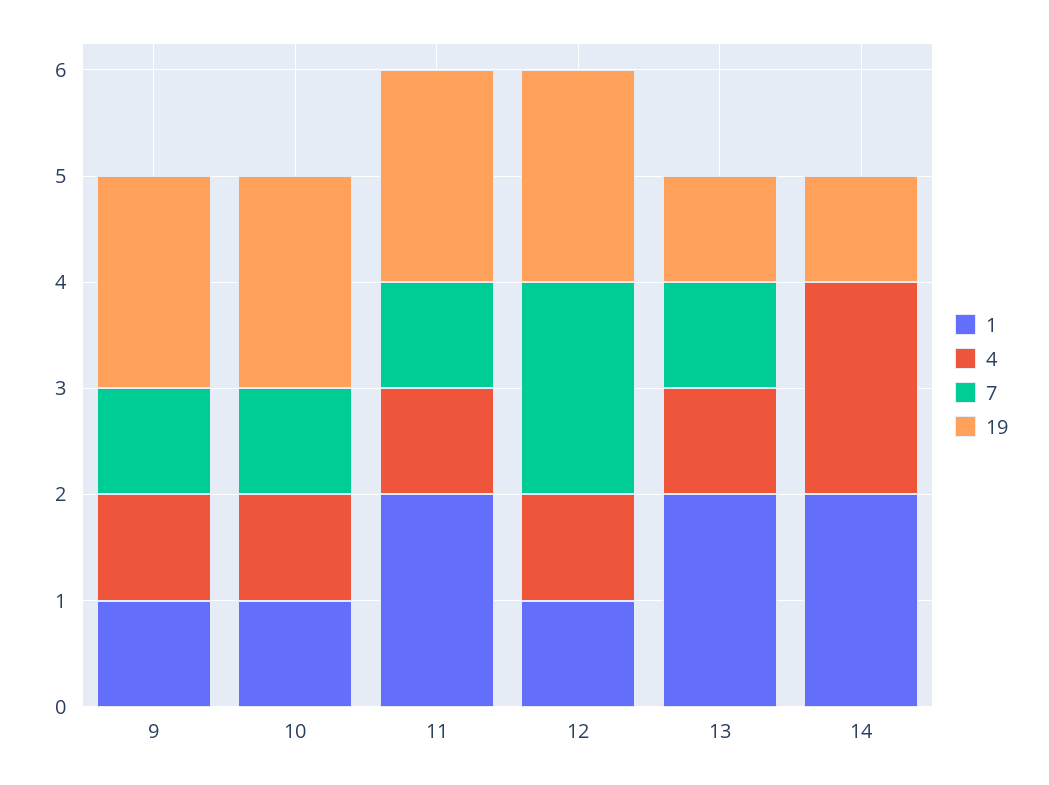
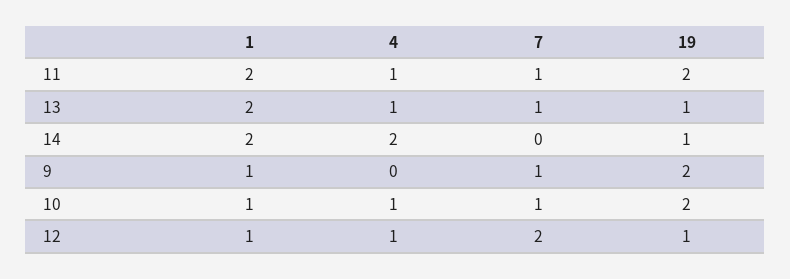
4, 9: 1 -> 0
19, 12: 2 -> 1

